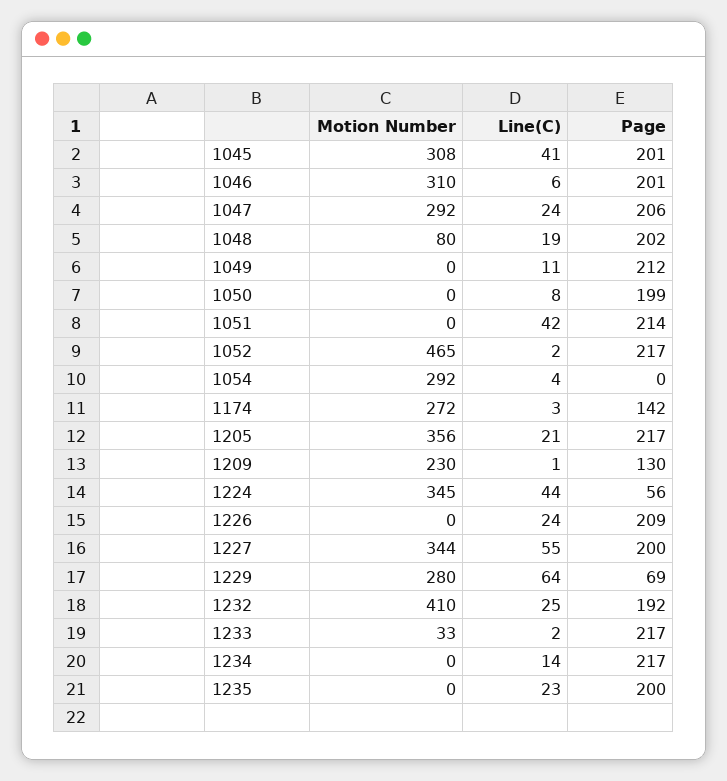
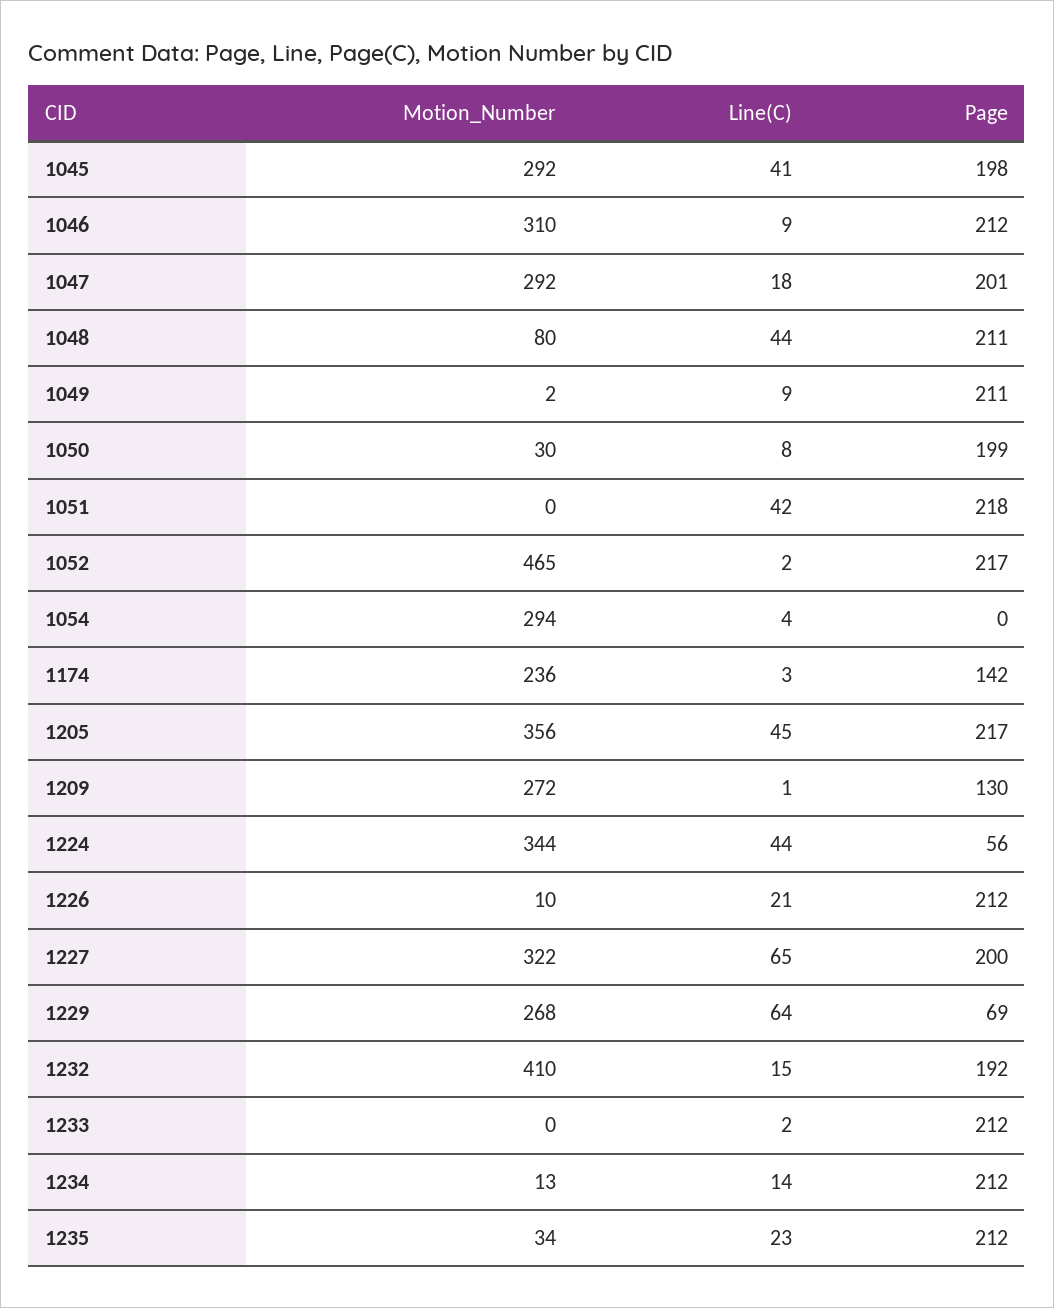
Motion Number, 1045: 308 -> 292
Page, 1045: 201 -> 198
Line(C), 1046: 6 -> 9
Page, 1046: 201 -> 212
Line(C), 1047: 24 -> 18
Page, 1047: 206 -> 201
Line(C), 1048: 19 -> 44
Page, 1048: 202 -> 211
Motion Number, 1049: 0 -> 2
Line(C), 1049: 11 -> 9
Page, 1049: 212 -> 211
Motion Number, 1050: 0 -> 30
Page, 1051: 214 -> 218
Motion Number, 1054: 292 -> 294
Motion Number, 1174: 272 -> 236
Line(C), 1205: 21 -> 45
Motion Number, 1209: 230 -> 272
Motion Number, 1224: 345 -> 344
Motion Number, 1226: 0 -> 10
Line(C), 1226: 24 -> 21
Page, 1226: 209 -> 212
Motion Number, 1227: 344 -> 322
Line(C), 1227: 55 -> 65
Motion Number, 1229: 280 -> 268
Line(C), 1232: 25 -> 15
Motion Number, 1233: 33 -> 0
Page, 1233: 217 -> 212
Motion Number, 1234: 0 -> 13
Page, 1234: 217 -> 212
Motion Number, 1235: 0 -> 34
Page, 1235: 200 -> 212

